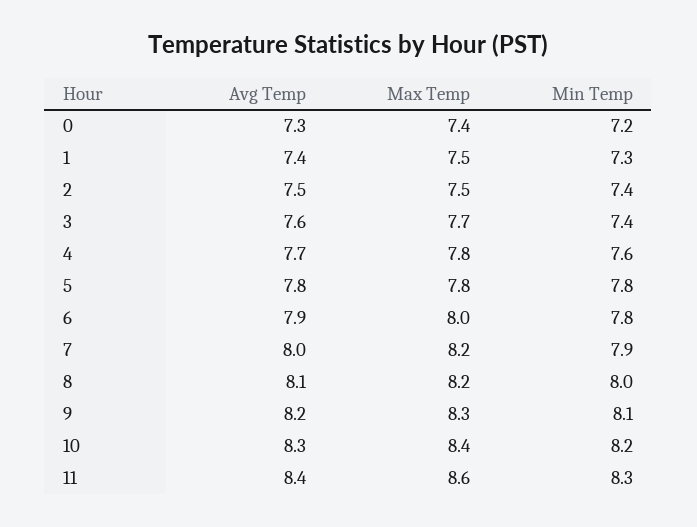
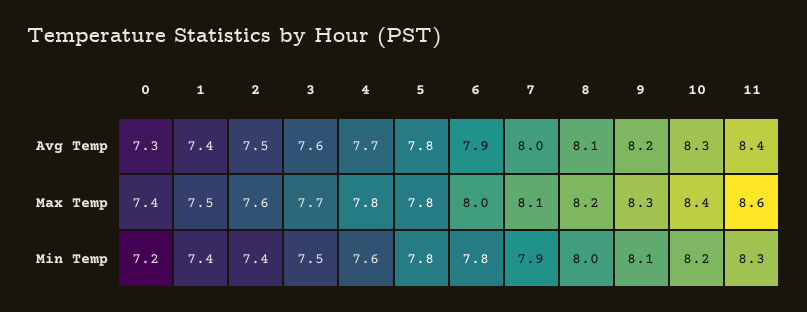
Min Temp, 1: 7.3 -> 7.4
Max Temp, 2: 7.5 -> 7.6
Min Temp, 3: 7.4 -> 7.5
Max Temp, 7: 8.2 -> 8.1

